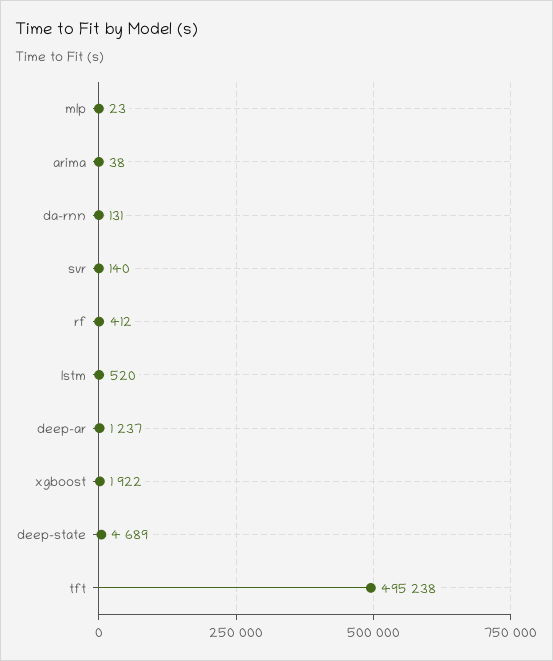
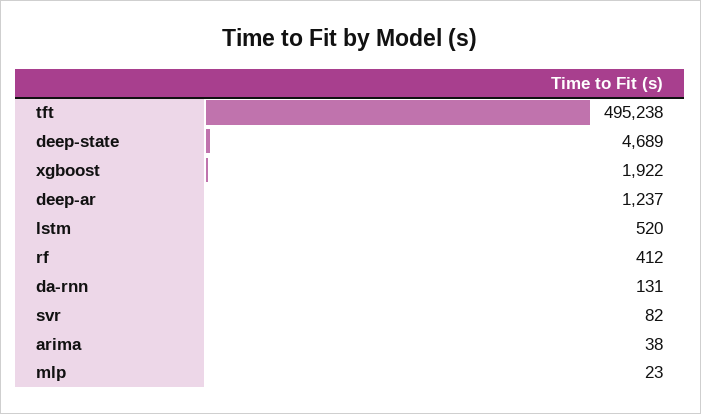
svr: 140 -> 82

